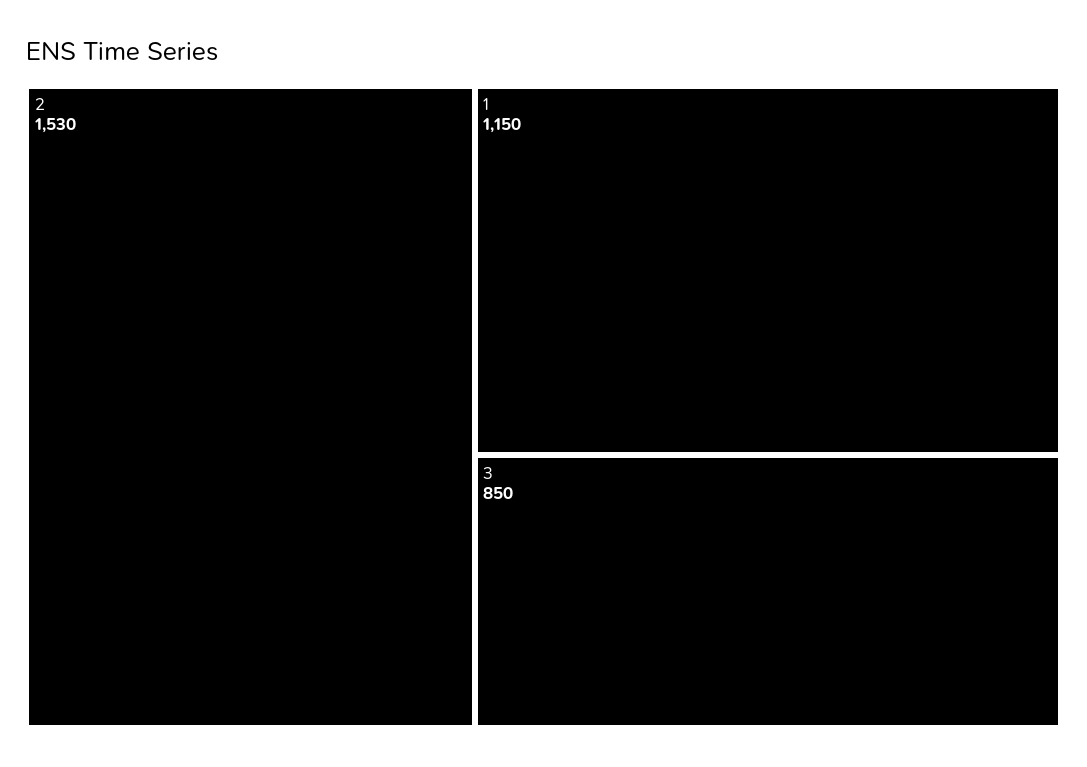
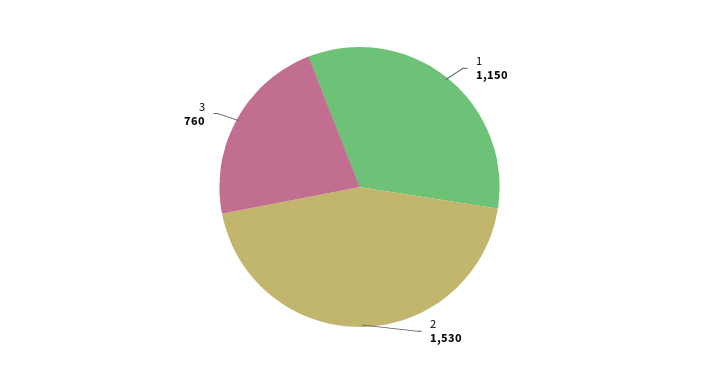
3: 850 -> 760

